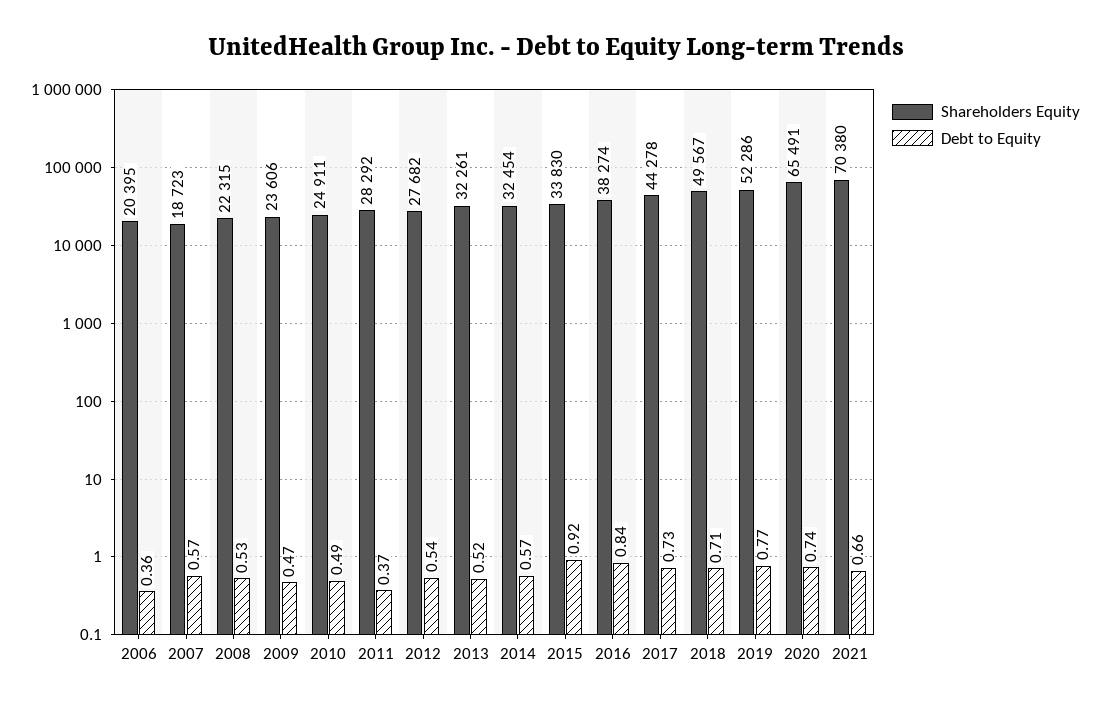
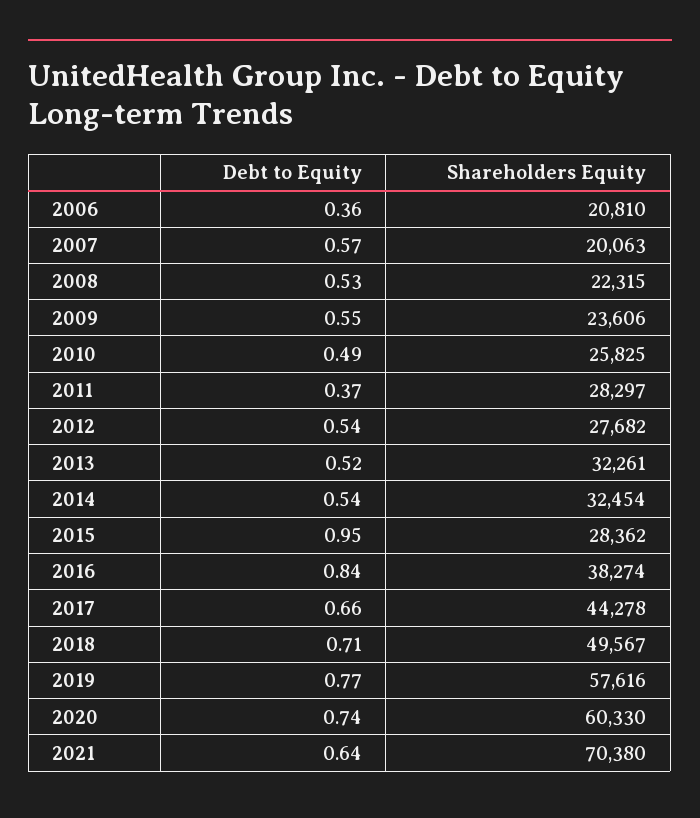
Shareholders Equity, 2006: 20395 -> 20810
Shareholders Equity, 2007: 18723 -> 20063
Debt to Equity, 2009: 0.47 -> 0.55
Shareholders Equity, 2010: 24911 -> 25825
Shareholders Equity, 2011: 28292 -> 28297
Debt to Equity, 2014: 0.57 -> 0.54
Shareholders Equity, 2015: 33830 -> 28362
Debt to Equity, 2015: 0.92 -> 0.95
Debt to Equity, 2017: 0.73 -> 0.66
Shareholders Equity, 2019: 52286 -> 57616
Shareholders Equity, 2020: 65491 -> 60330
Debt to Equity, 2021: 0.66 -> 0.64

